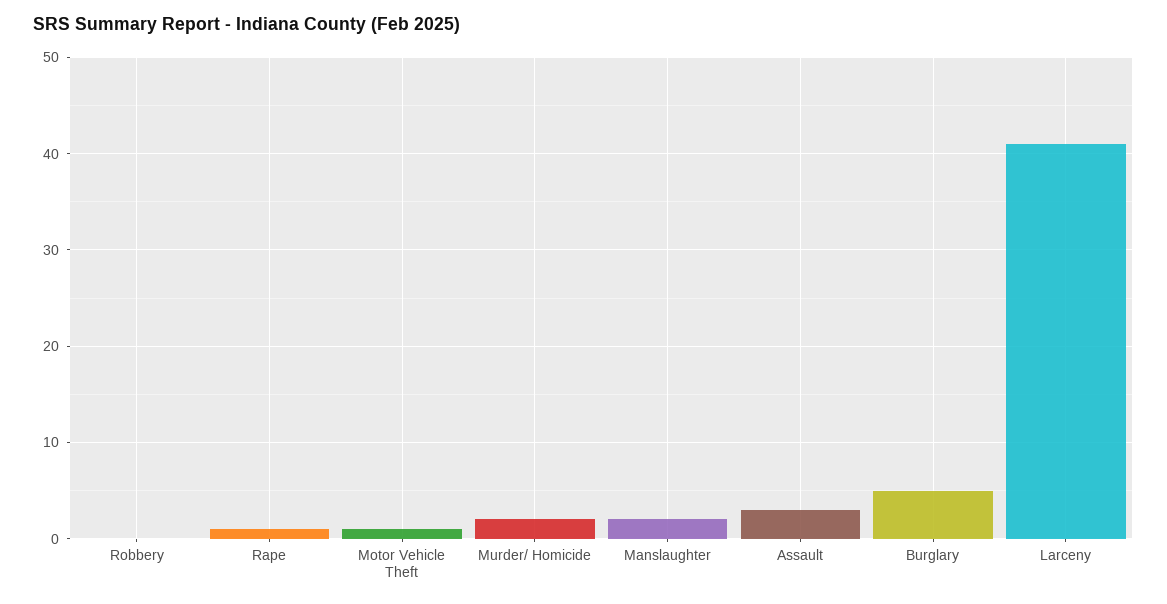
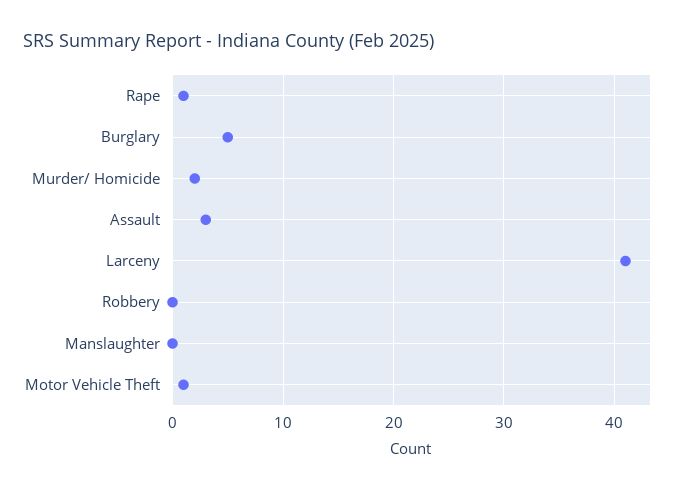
Manslaughter: 2 -> 0

